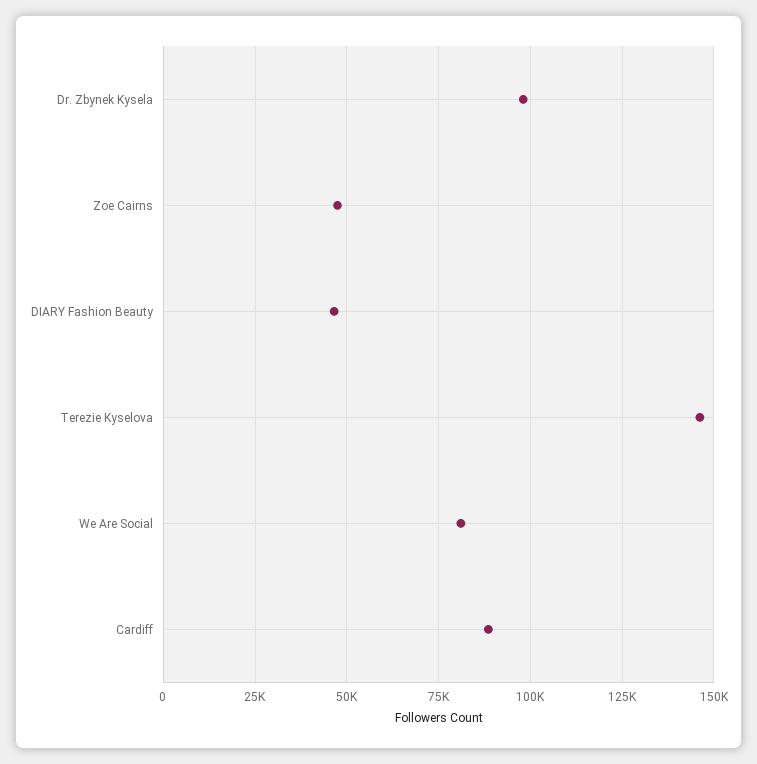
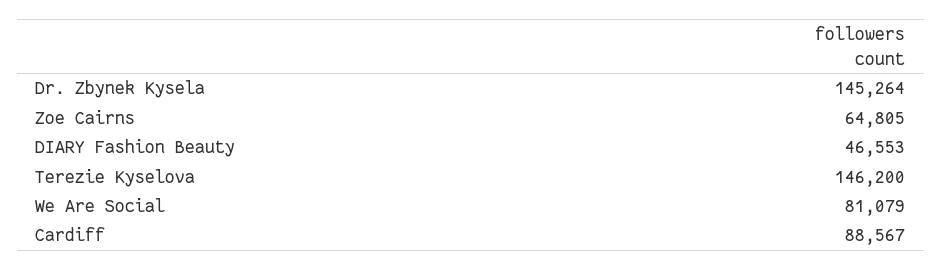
Dr. Zbynek Kysela: 97500 -> 145264
Zoe Cairns: 47500 -> 64805

